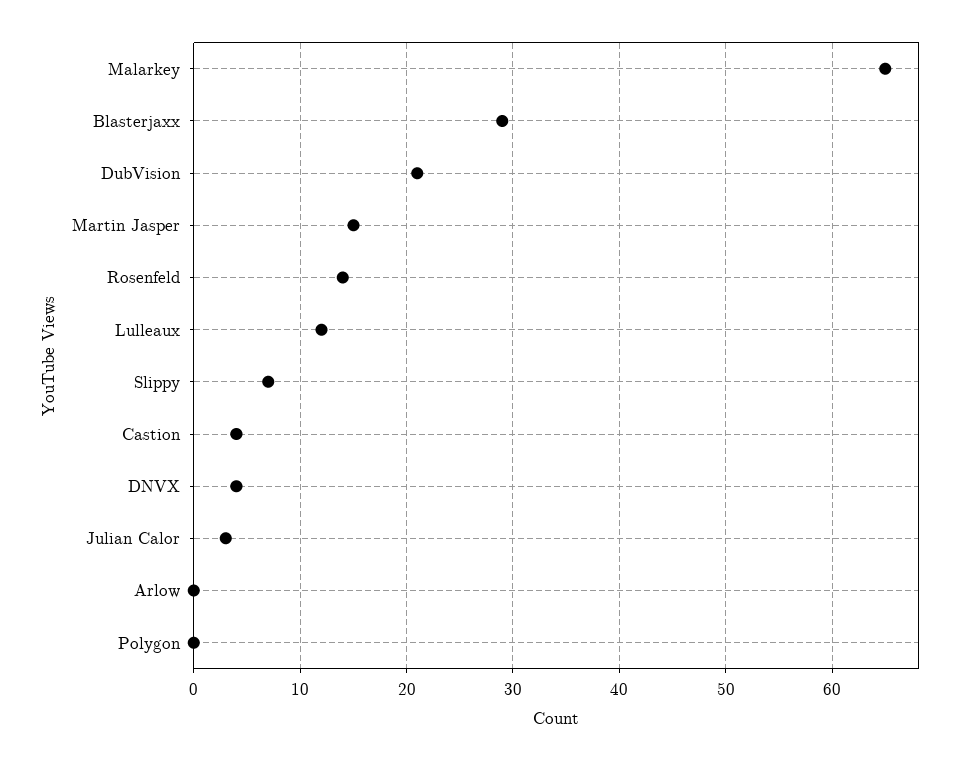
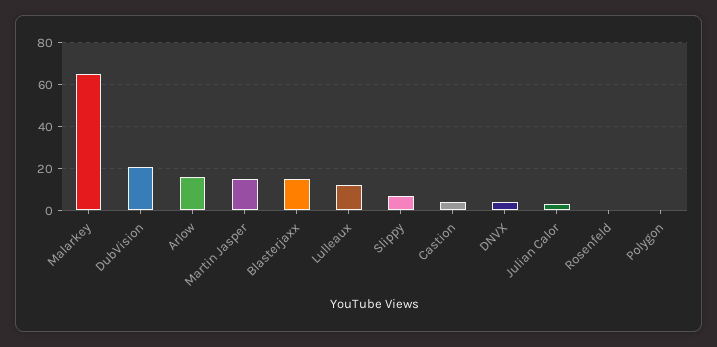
Blasterjaxx: 29 -> 15
Rosenfeld: 14 -> 0
Arlow: 0 -> 15

